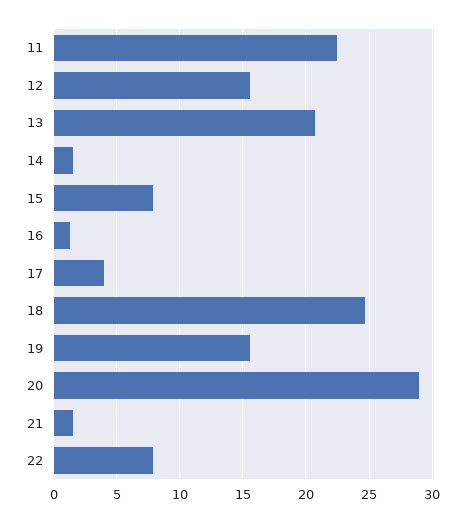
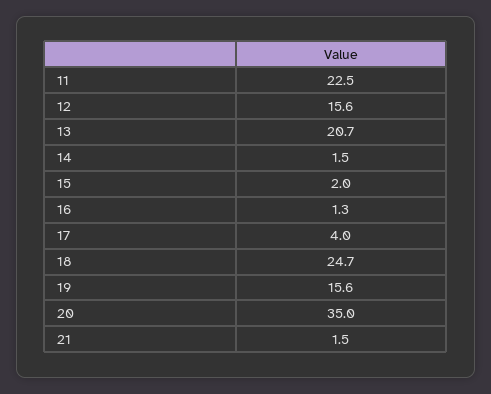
15: 8 -> 2
20: 29 -> 35
22: 8 -> none

